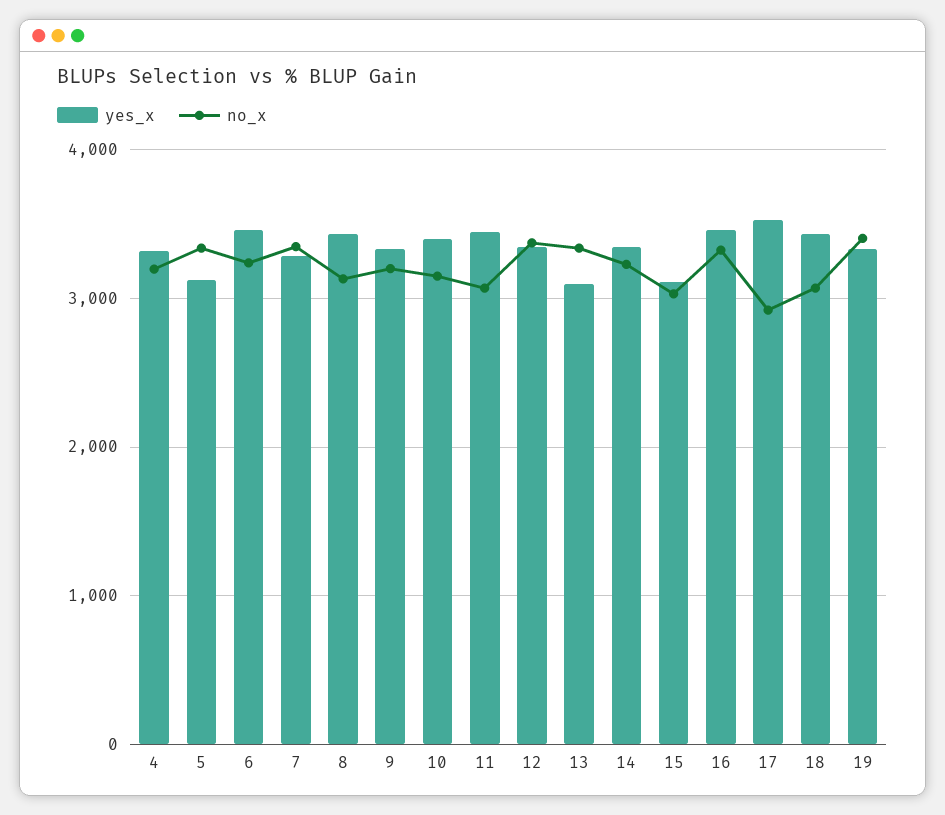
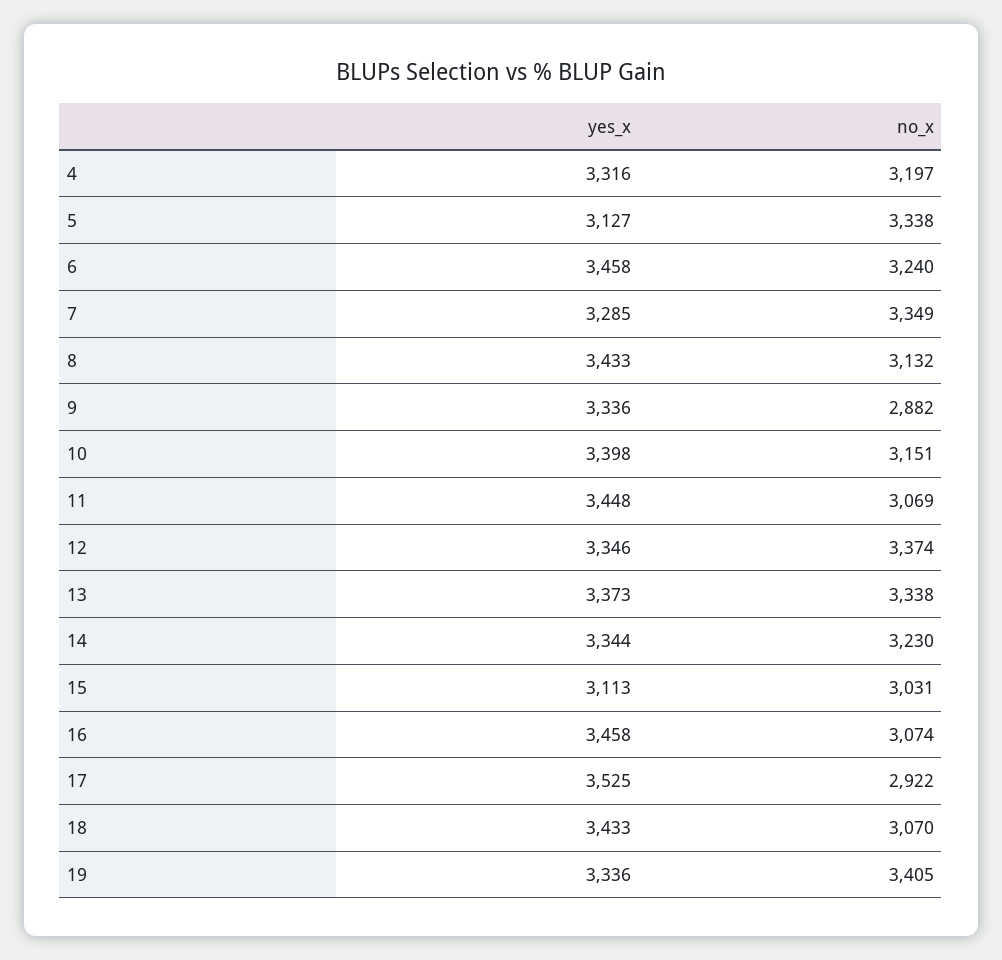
no_x, 9: 3200 -> 2882
yes_x, 13: 3100 -> 3373
no_x, 16: 3300 -> 3074

